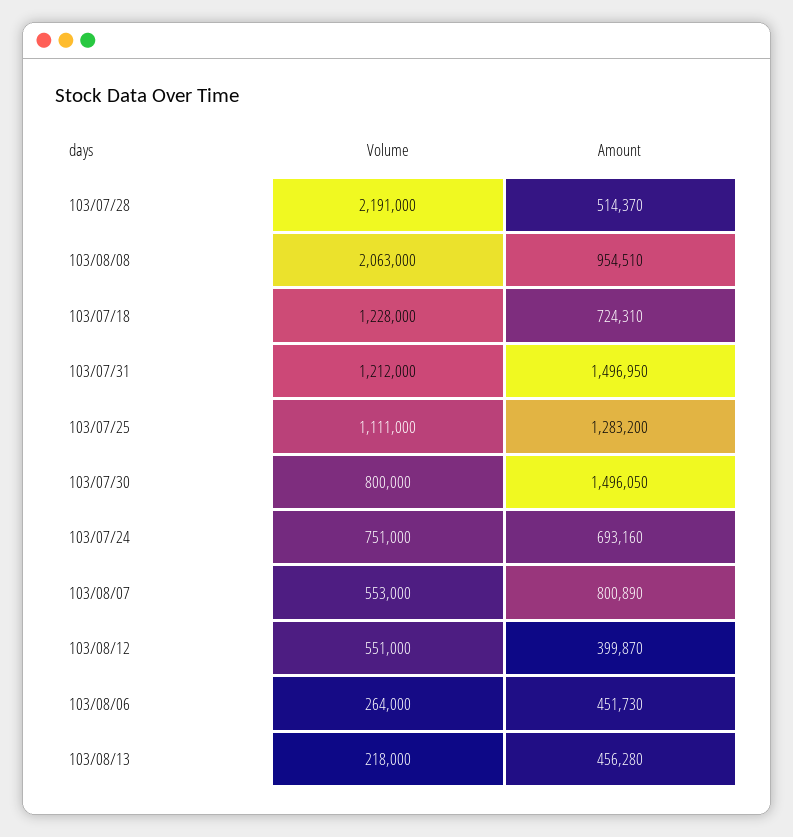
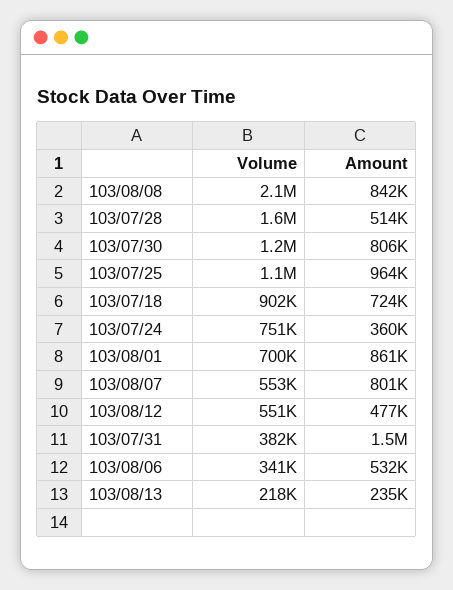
Volume, 103/07/28: 2191000 -> 1600000
Amount, 103/08/08: 954510 -> 842000
Volume, 103/07/18: 1228000 -> 902000
Volume, 103/07/31: 1212000 -> 382000
Amount, 103/07/25: 1283200 -> 964000
Volume, 103/07/30: 800000 -> 1200000
Amount, 103/07/30: 1496050 -> 806000
Amount, 103/07/24: 693160 -> 360000
Amount, 103/08/12: 399870 -> 477000
Volume, 103/08/06: 264000 -> 341000
Amount, 103/08/06: 451730 -> 532000
Amount, 103/08/13: 456280 -> 235000
Volume, 103/08/01: none -> 700000
Amount, 103/08/01: none -> 861000

